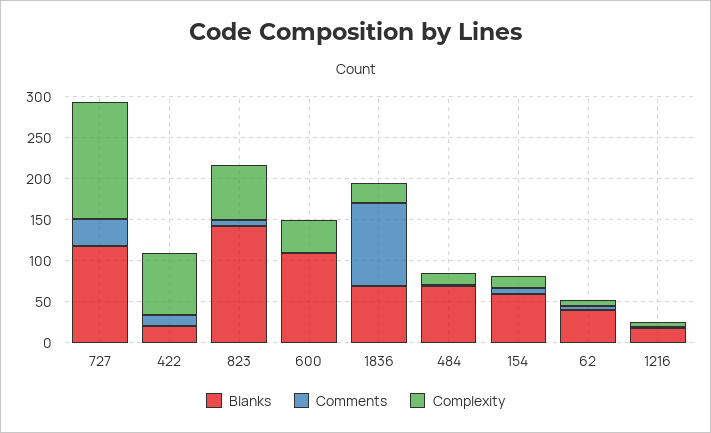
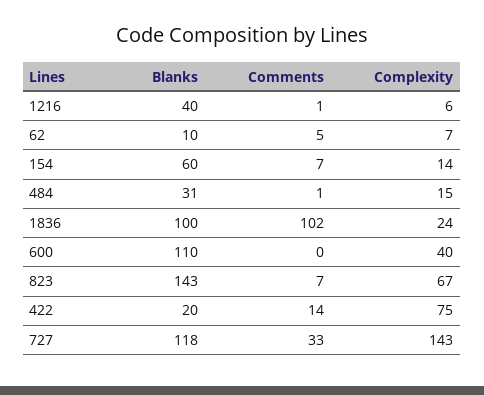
Blanks, 1836: 70 -> 100
Blanks, 484: 70 -> 31
Blanks, 62: 40 -> 10
Blanks, 1216: 20 -> 40

